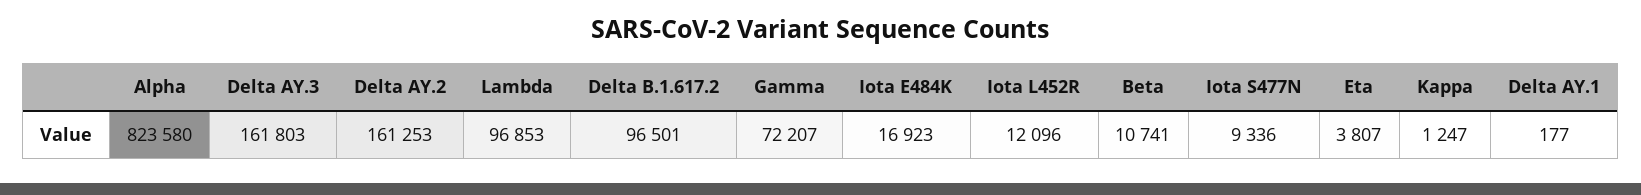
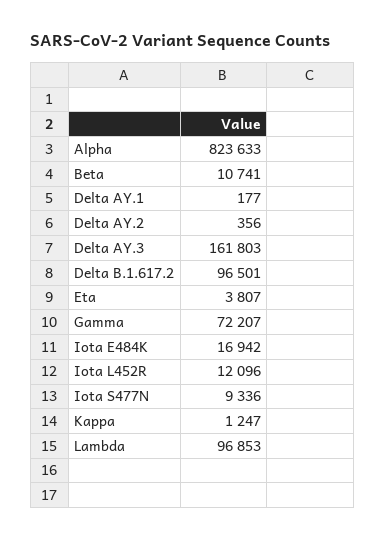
Alpha: 823580 -> 823633
Delta AY.2: 161253 -> 356
Iota E484K: 16923 -> 16942

